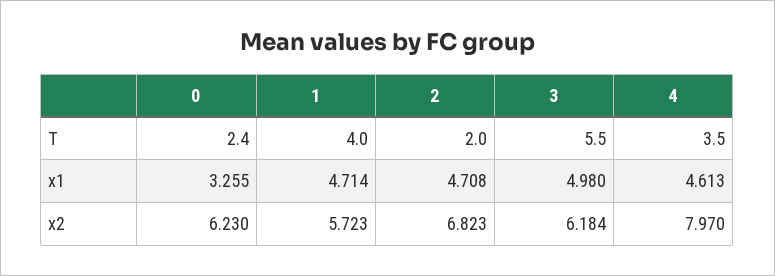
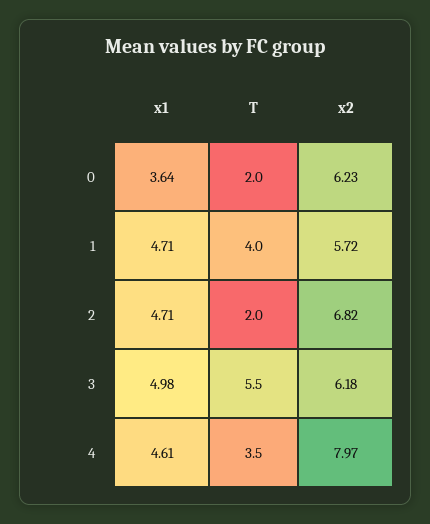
0, T: 2.4 -> 2
0, x1: 3.255 -> 3.64

